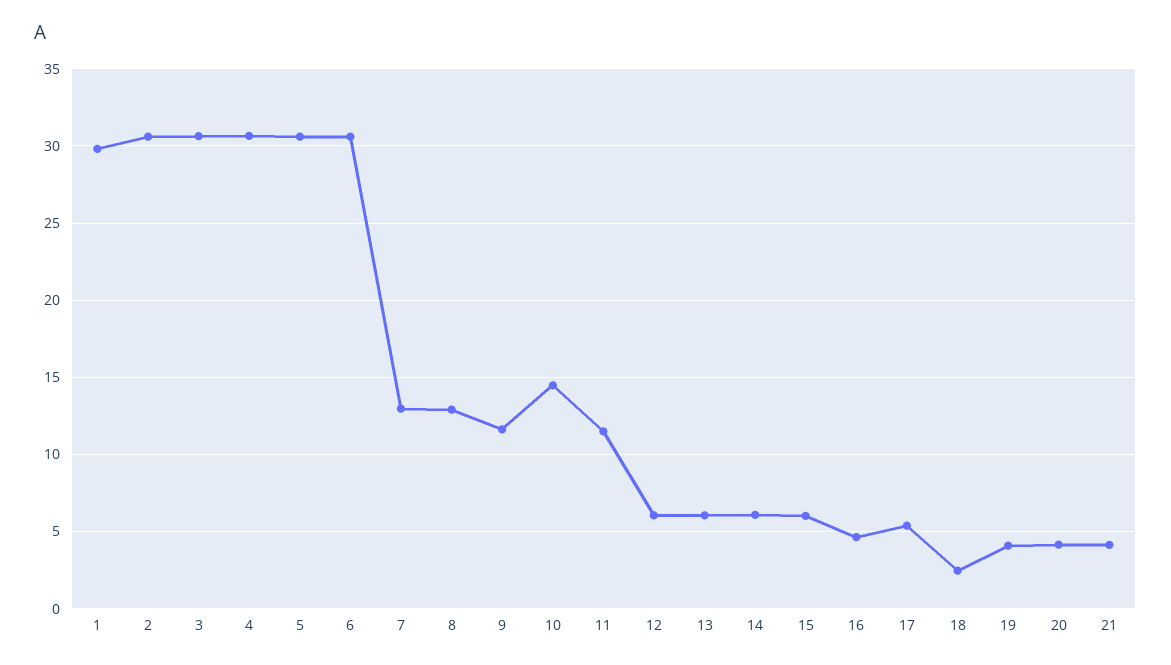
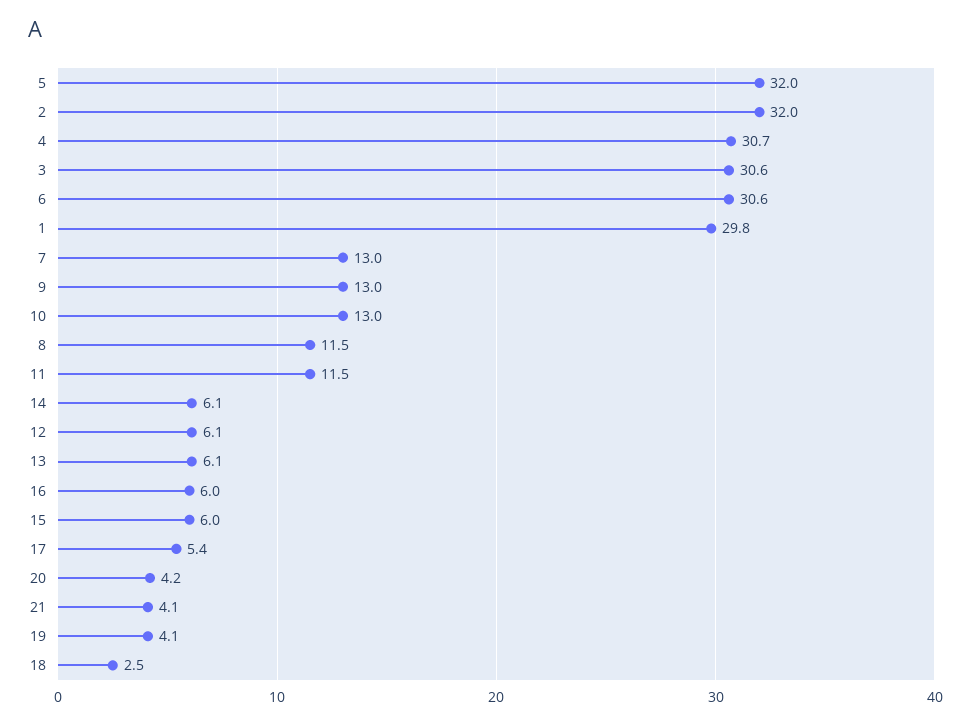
2: 30.5 -> 32
5: 30.5 -> 32
8: 13 -> 11.5
9: 11.5 -> 13
10: 14.5 -> 13
16: 4.5 -> 6

